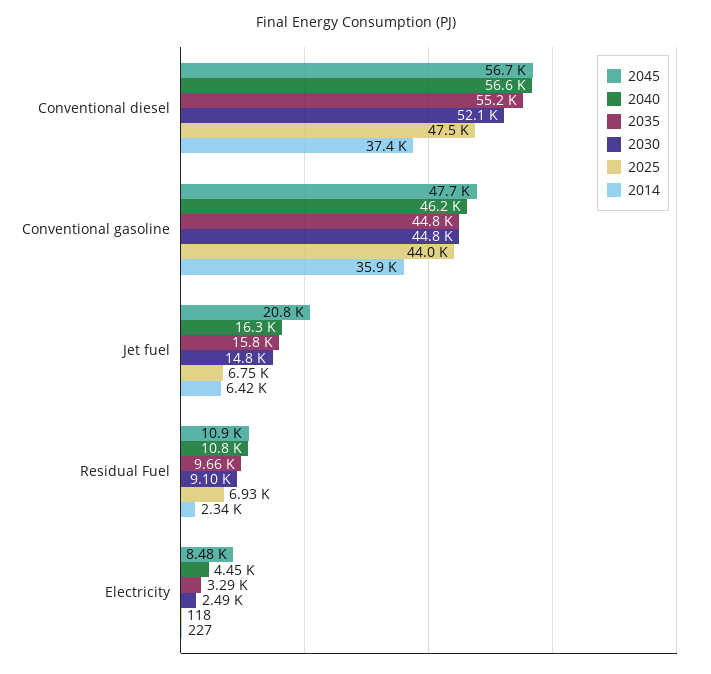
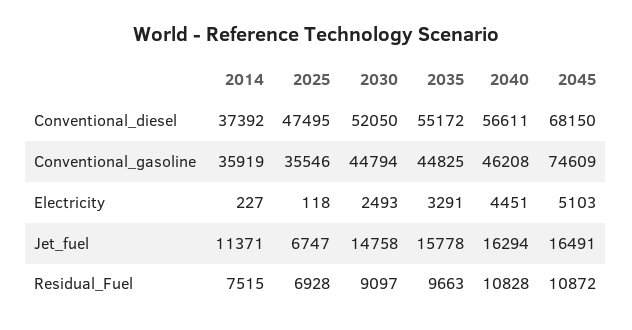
2045, Conventional diesel: 56700 -> 68150
2045, Conventional gasoline: 47700 -> 74609
2025, Conventional gasoline: 44000 -> 35546
2045, Jet fuel: 20800 -> 16491
2014, Jet fuel: 6420 -> 11371
2014, Residual Fuel: 2340 -> 7515
2045, Electricity: 8480 -> 5103

